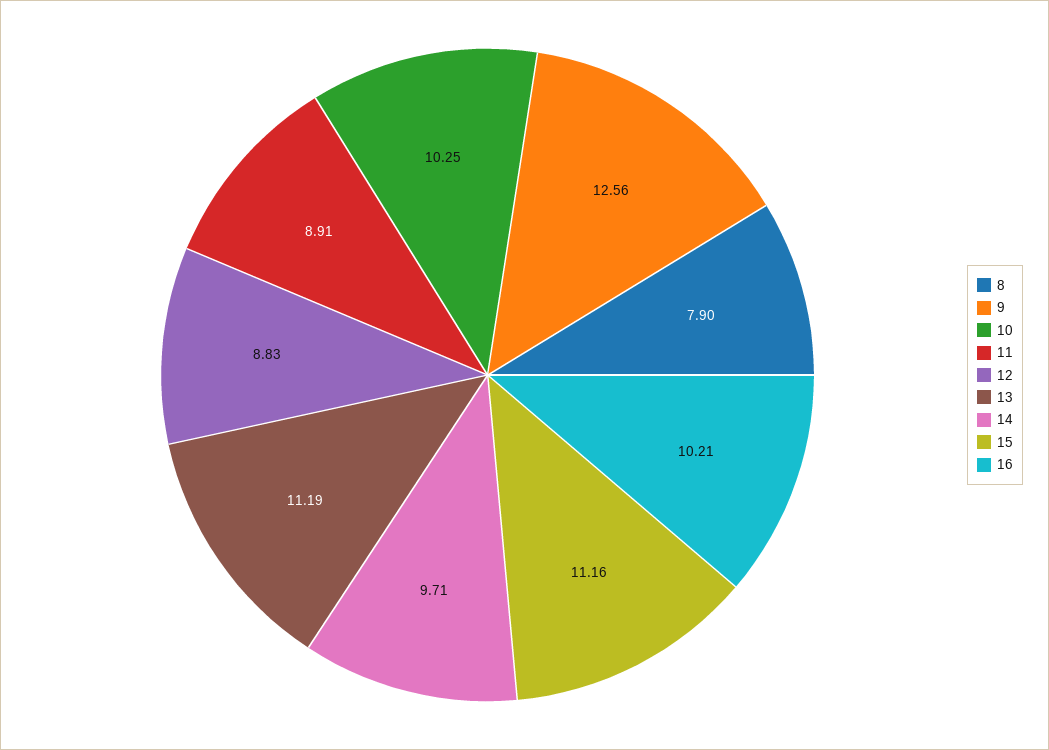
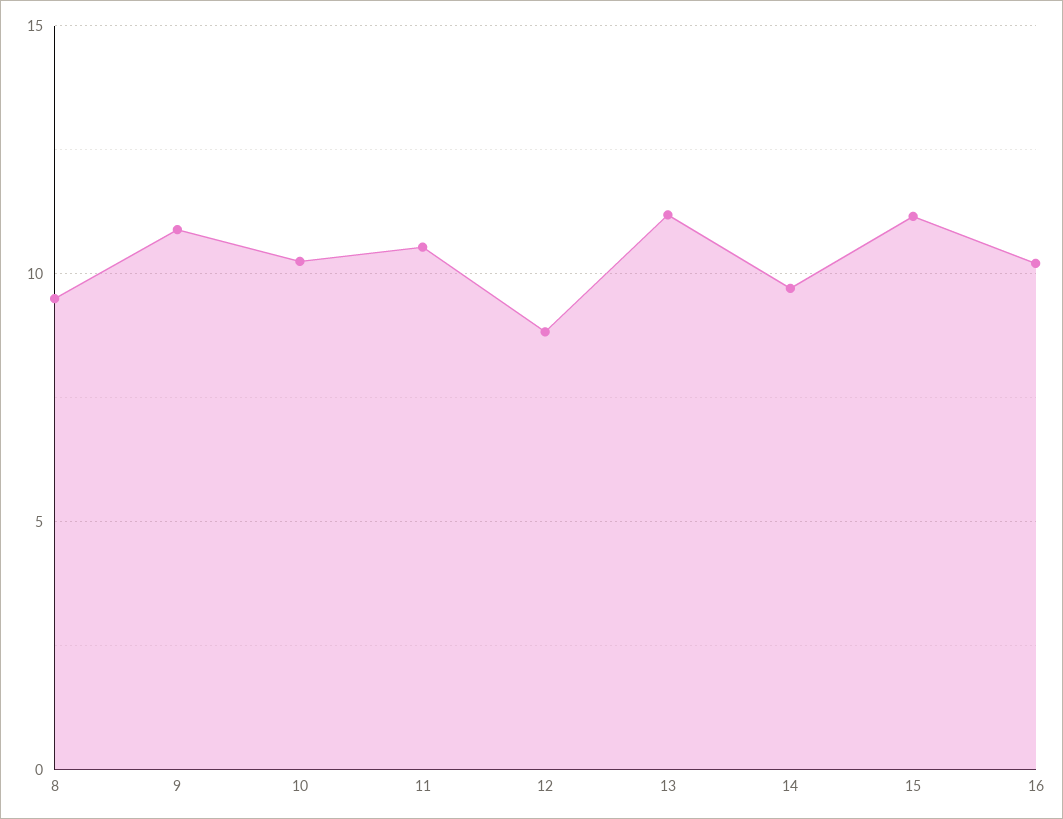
8: 7.9 -> 9.5
9: 12.56 -> 11
11: 8.91 -> 10.5

